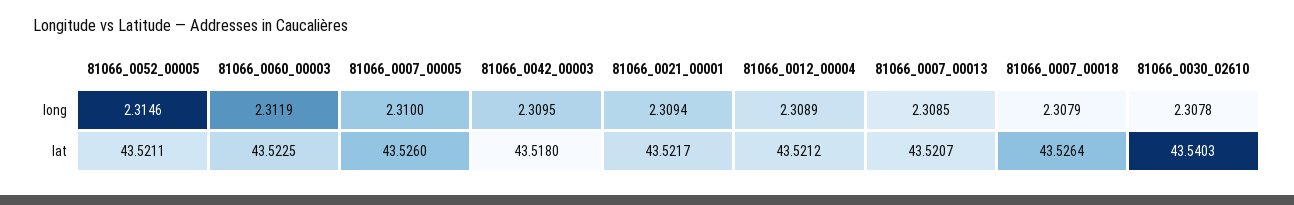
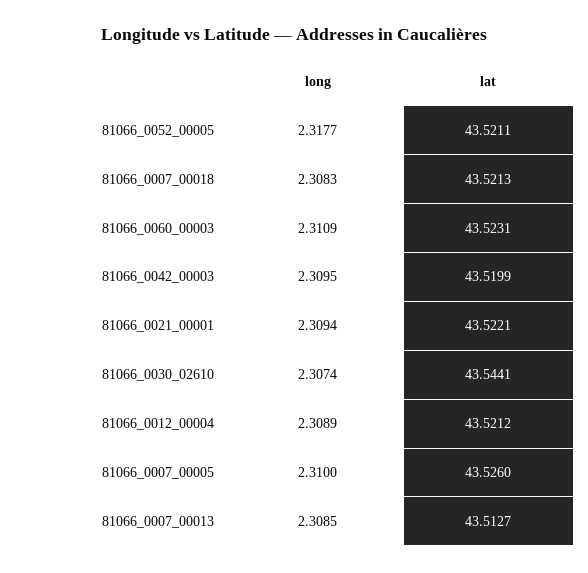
81066_0052_00005, long: 2.3146 -> 2.3177
81066_0060_00003, long: 2.3119 -> 2.3109
81066_0007_00018, long: 2.3079 -> 2.3083
81066_0030_02610, long: 2.3078 -> 2.3074
81066_0060_00003, lat: 43.5225 -> 43.5231
81066_0042_00003, lat: 43.518 -> 43.5199
81066_0021_00001, lat: 43.5217 -> 43.5221
81066_0007_00013, lat: 43.5207 -> 43.5127
81066_0007_00018, lat: 43.5264 -> 43.5213
81066_0030_02610, lat: 43.5403 -> 43.5441

